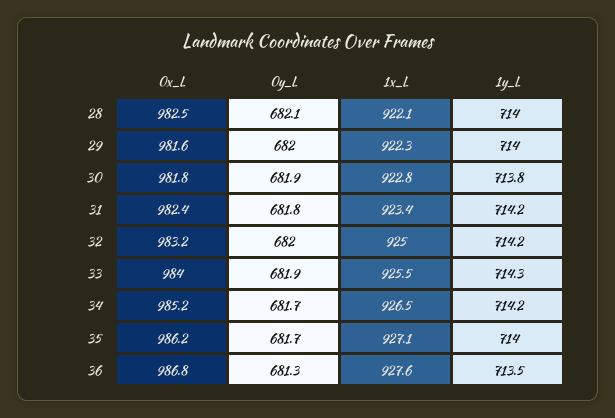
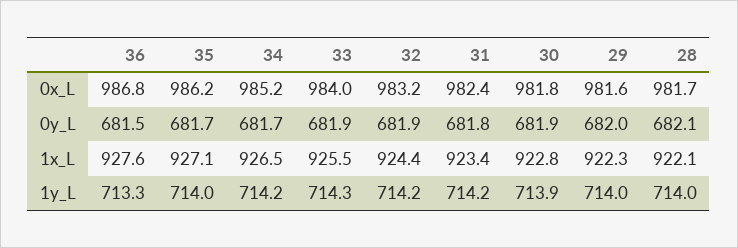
0x_L, 28: 982.5 -> 981.7
1y_L, 30: 713.8 -> 713.9
0y_L, 32: 682 -> 681.9
1x_L, 32: 925 -> 924.4
0y_L, 36: 681.3 -> 681.5
1y_L, 36: 713.5 -> 713.3

